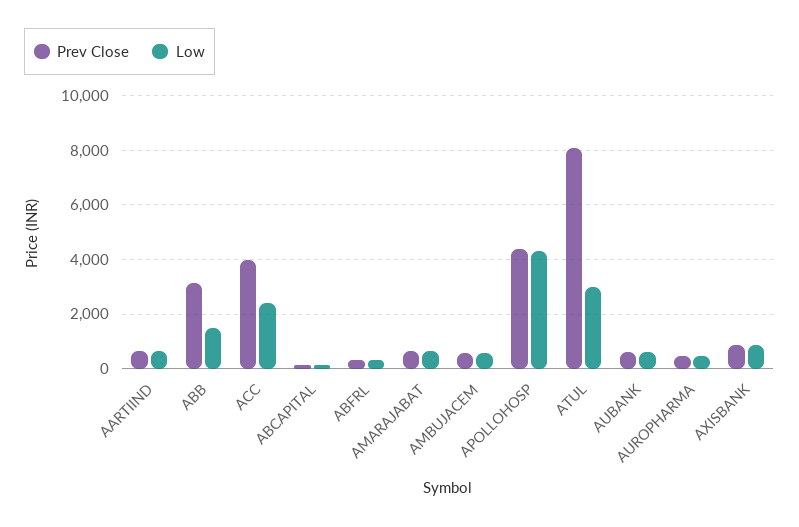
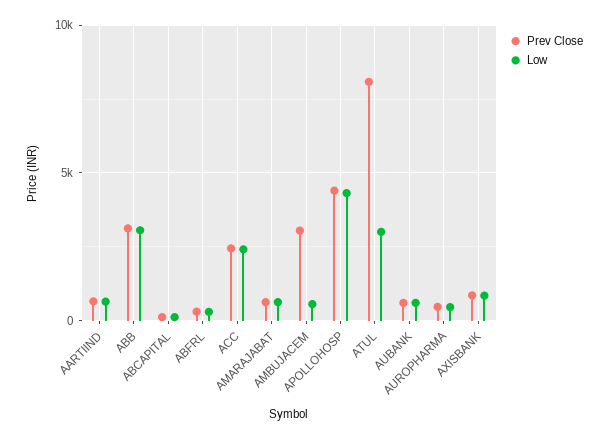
Low, ABB: 1500 -> 3000
Prev Close, ACC: 4000 -> 2500
Prev Close, AMBUJACEM: 500 -> 3000

